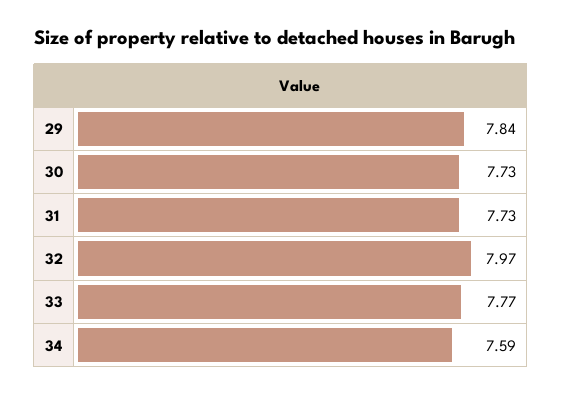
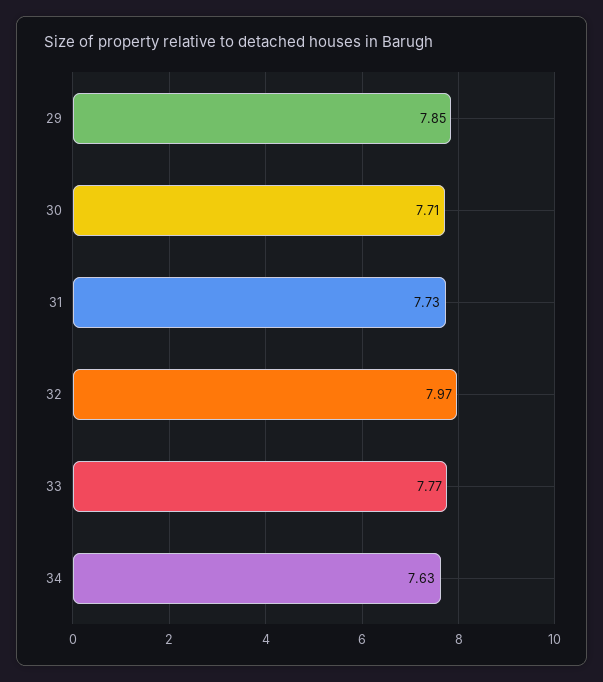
29: 7.84 -> 7.85
30: 7.73 -> 7.71
34: 7.59 -> 7.63

